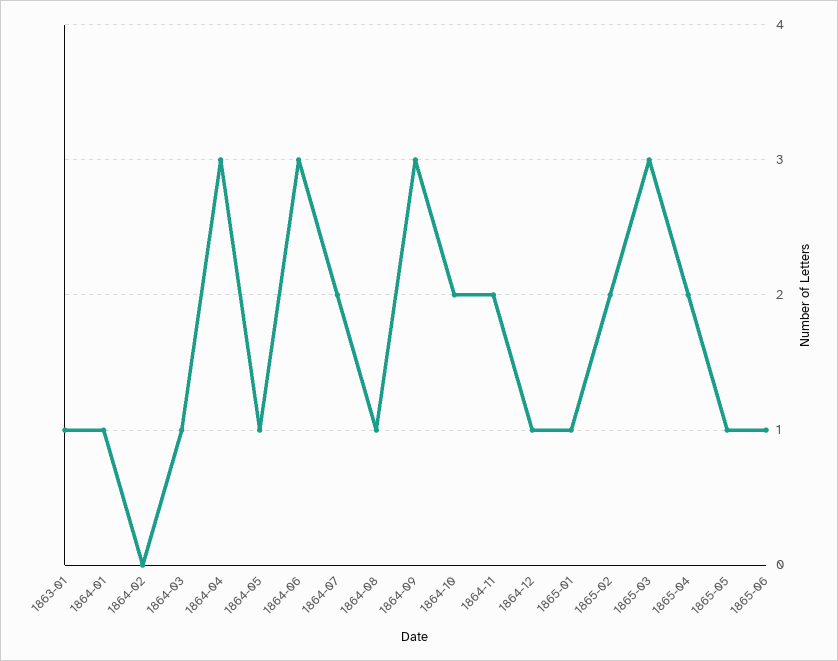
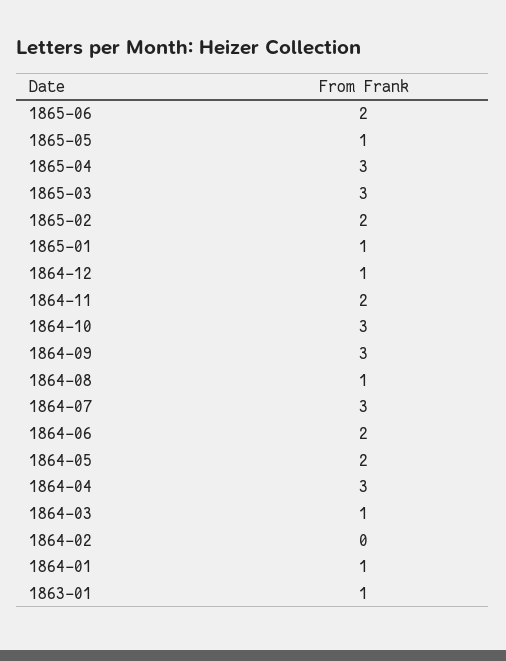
1864-05: 1 -> 2
1864-06: 3 -> 2
1864-07: 2 -> 3
1864-10: 2 -> 3
1865-04: 2 -> 3
1865-06: 1 -> 2

